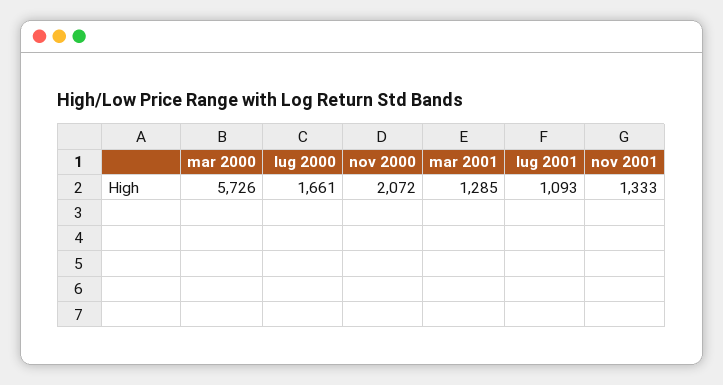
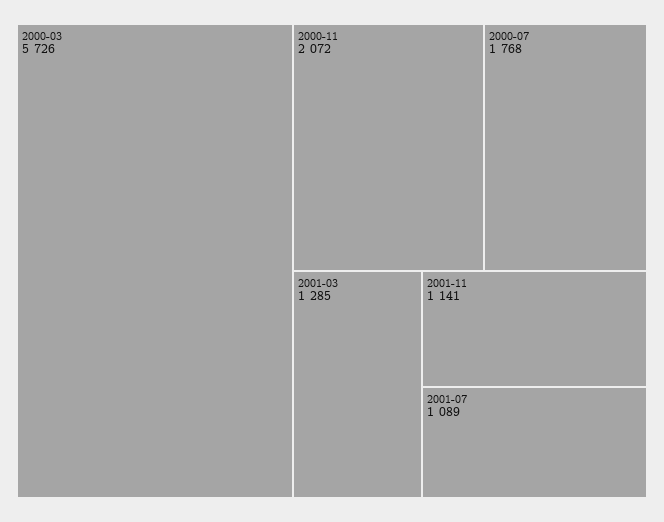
lug 2000: 1661 -> 1768
lug 2001: 1093 -> 1089
nov 2001: 1333 -> 1141

